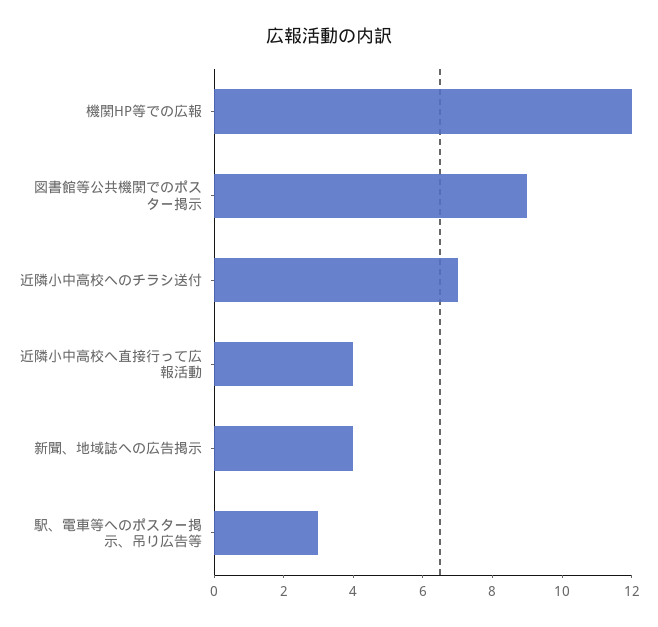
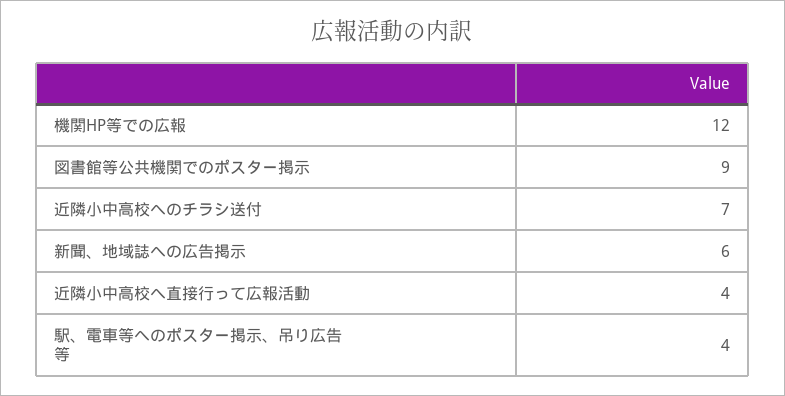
新聞、地域誌への広告掲示: 4 -> 6
駅、電車等へのポスター掲示、吊り広告等: 3 -> 4

